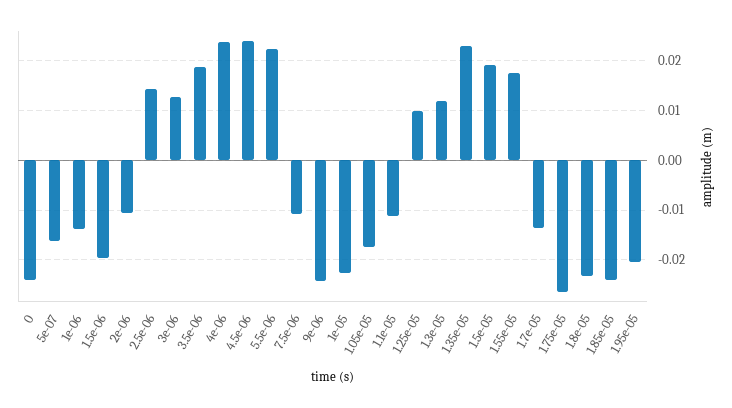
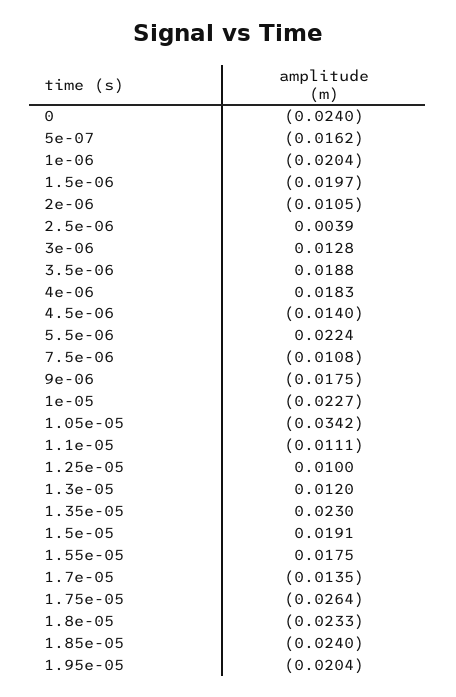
1e-06: -0.014 -> -0.0204
2.5e-06: 0.014 -> 0.0039
4e-06: 0.024 -> 0.0183
4.5e-06: 0.024 -> -0.014
9e-06: -0.024 -> -0.0175
1.05e-05: -0.018 -> -0.0342

